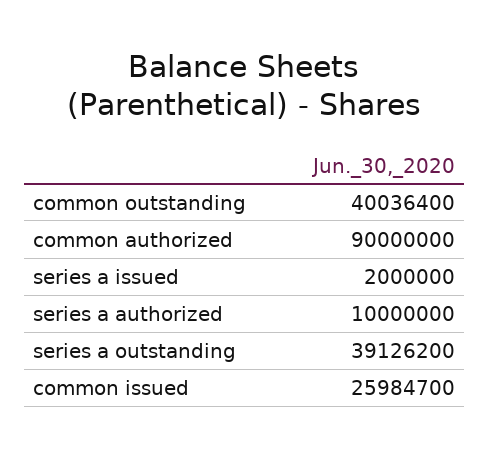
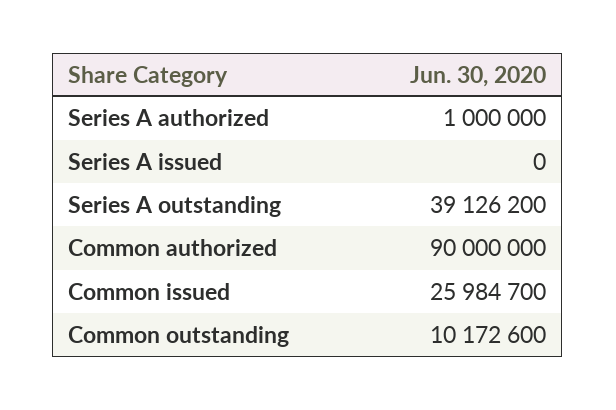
common outstanding: 40036400 -> 10172600
series a issued: 2000000 -> 0
series a authorized: 10000000 -> 1000000

